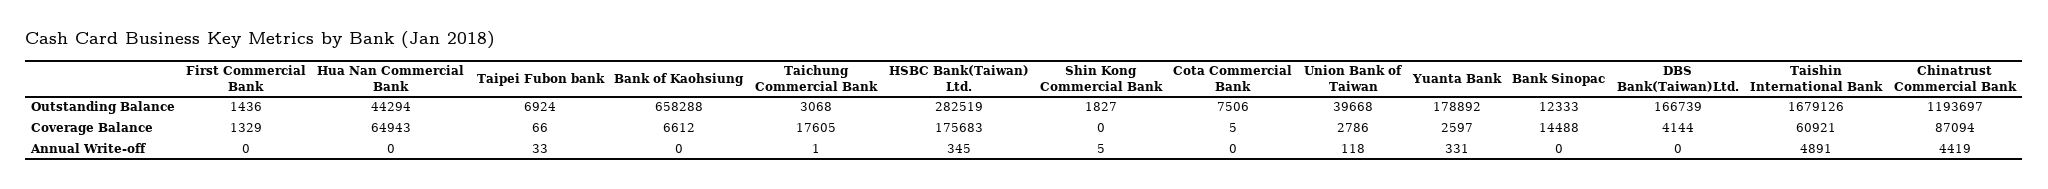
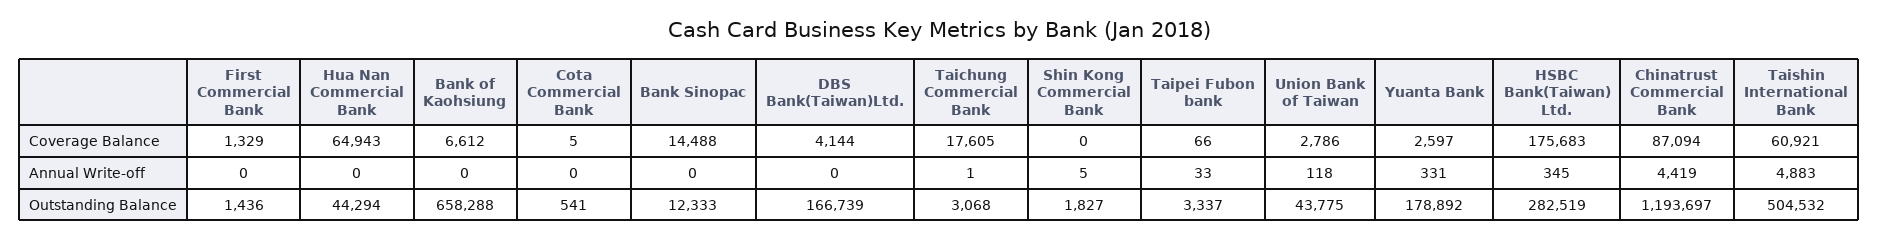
Taipei Fubon bank, Outstanding Balance: 6924 -> 3337
Cota Commercial Bank, Outstanding Balance: 7506 -> 541
Union Bank of Taiwan, Outstanding Balance: 39668 -> 43775
Taishin International Bank, Outstanding Balance: 1679126 -> 504532
Taishin International Bank, Annual Write-off: 4891 -> 4883

